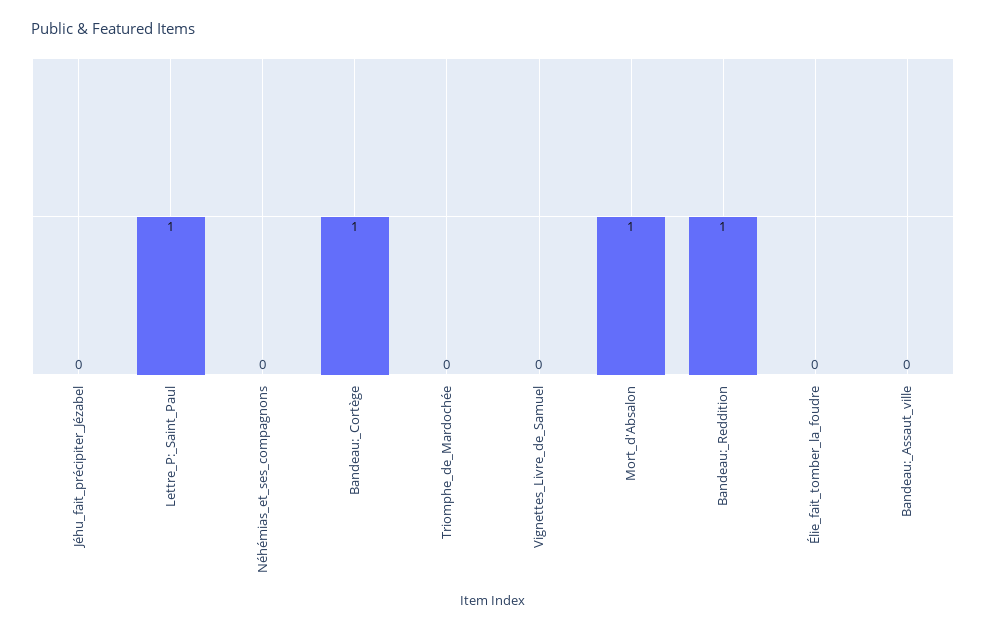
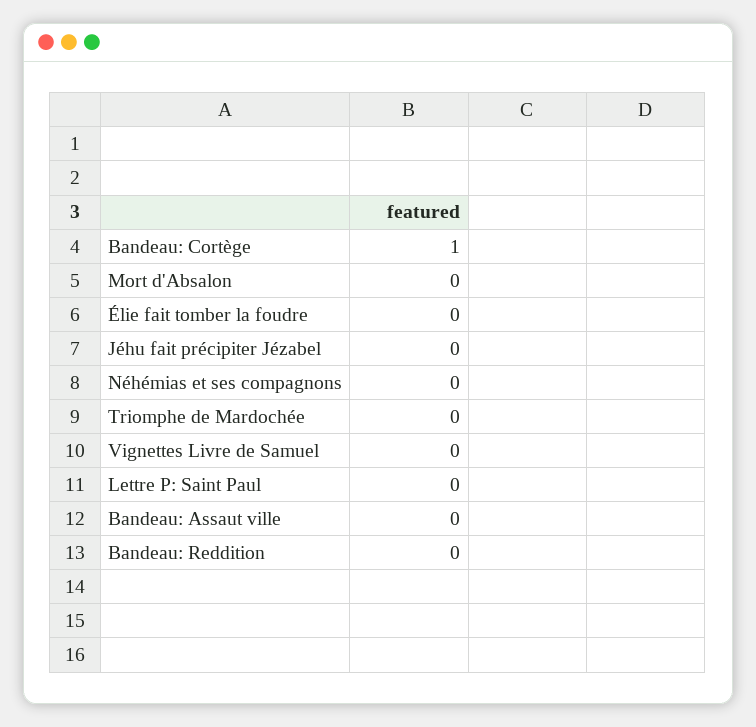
Lettre_P:_Saint_Paul: 1 -> 0
Mort_d'Absalon: 1 -> 0
Bandeau:_Reddition: 1 -> 0

